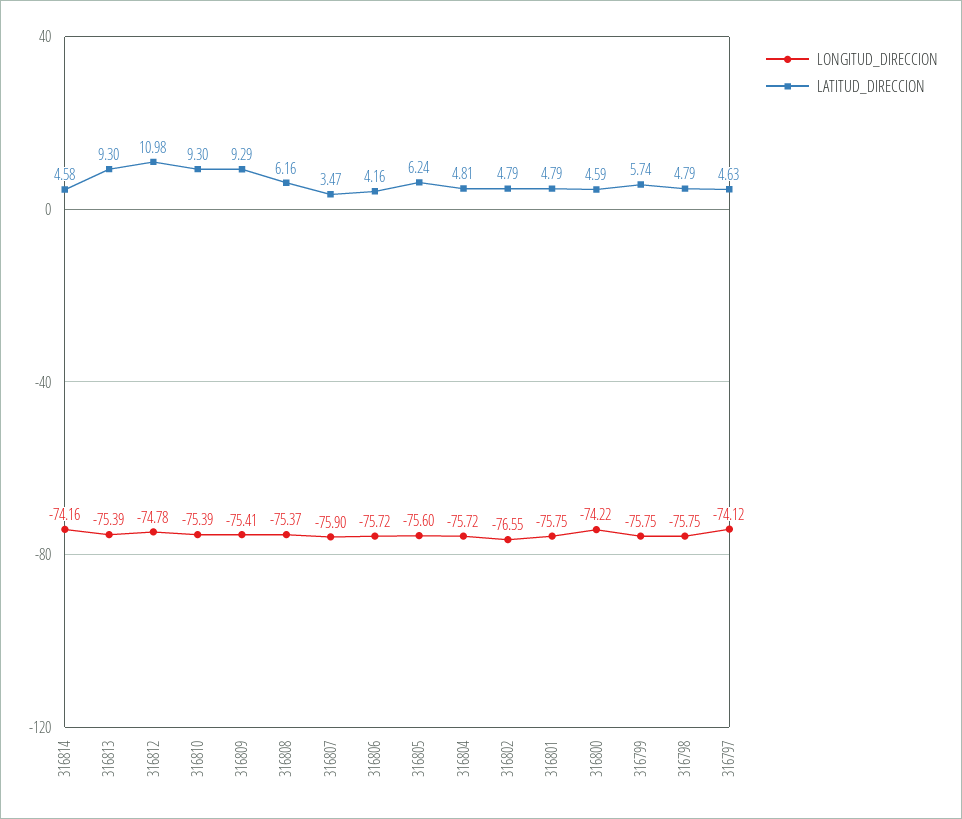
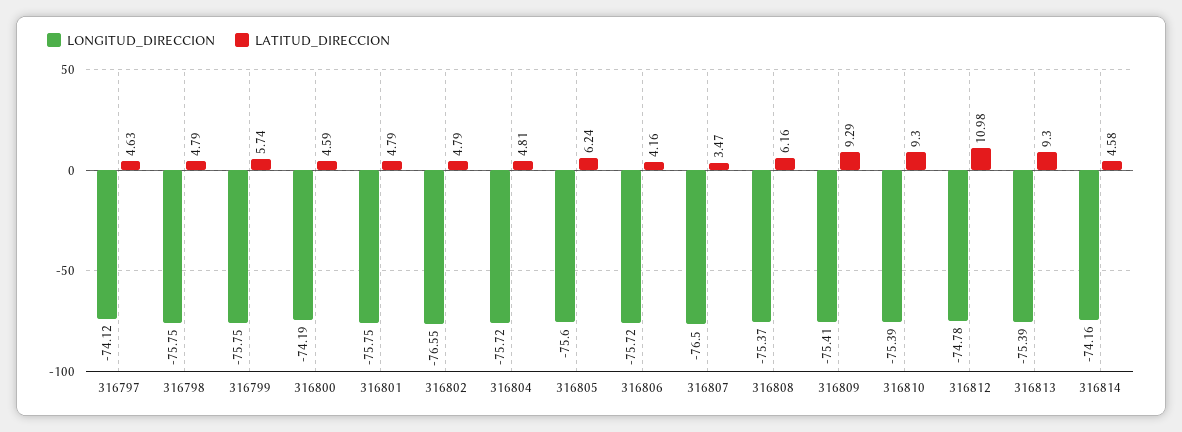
LONGITUD_DIRECCION, 316807: -75.9 -> -76.5
LONGITUD_DIRECCION, 316800: -74.22 -> -74.19

